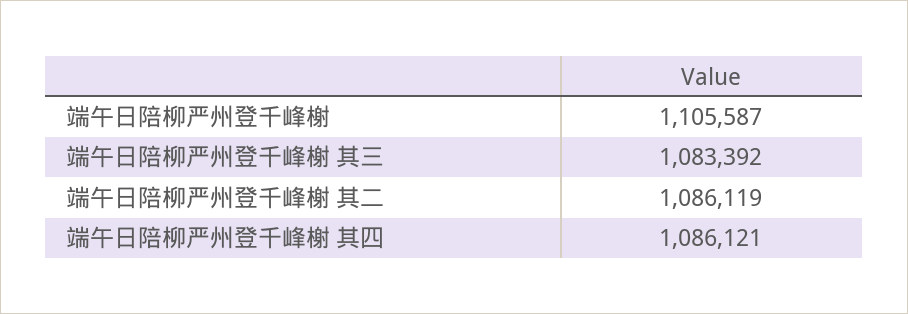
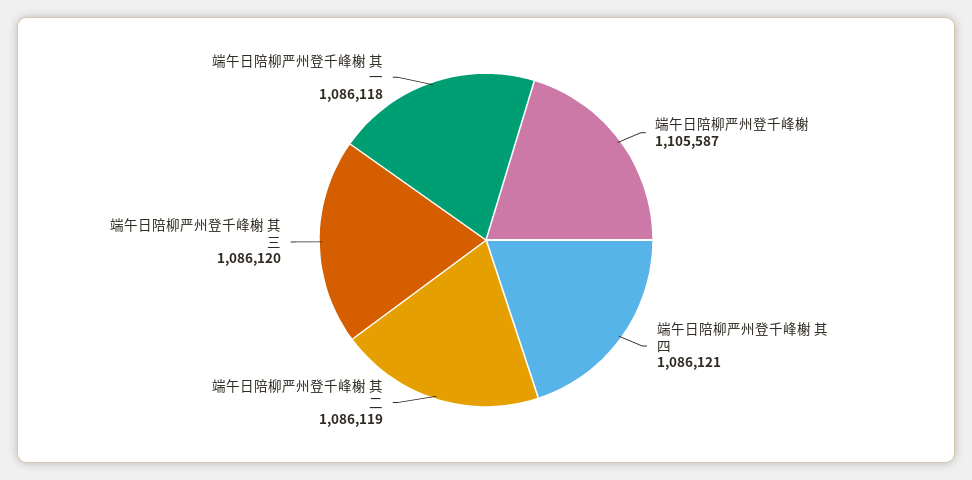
端午日陪柳严州登千峰榭 其三: 1083392 -> 1086120
端午日陪柳严州登千峰榭 其一: none -> 1086118

